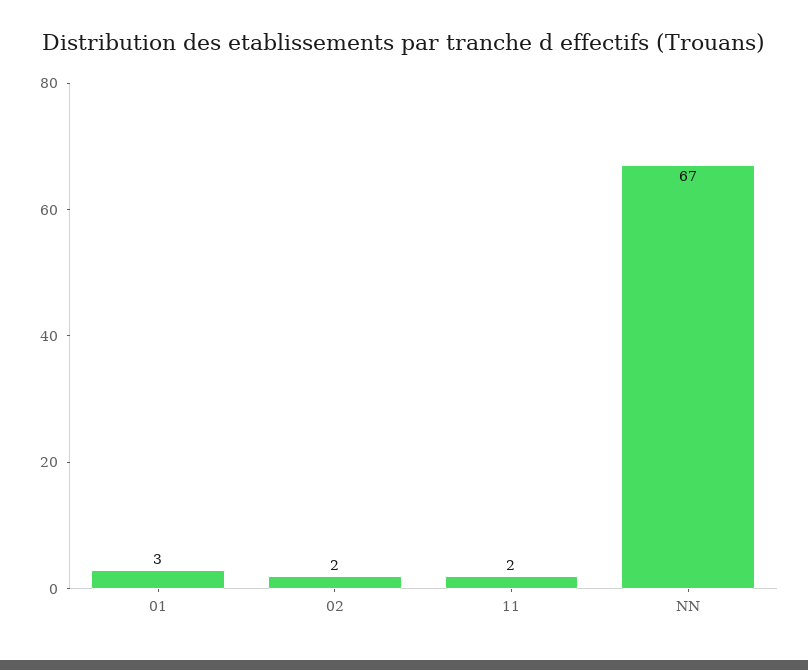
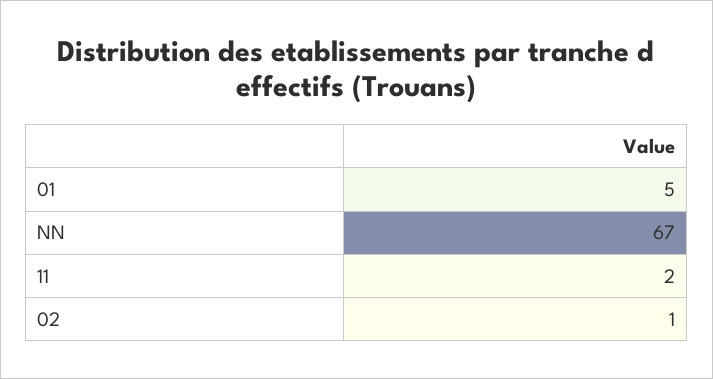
01: 3 -> 5
02: 2 -> 1

